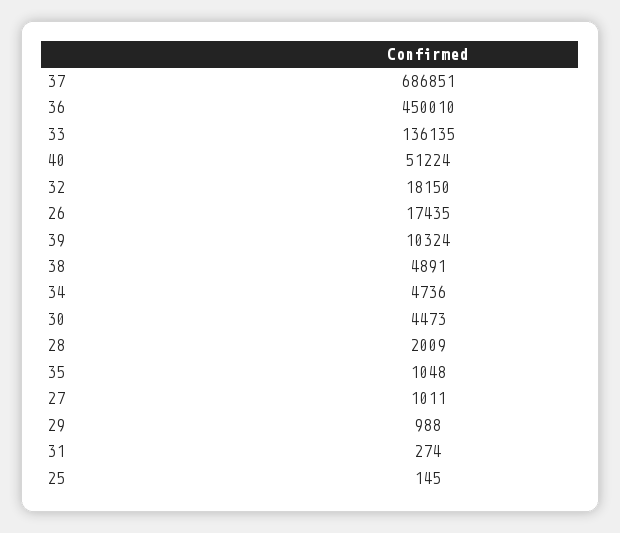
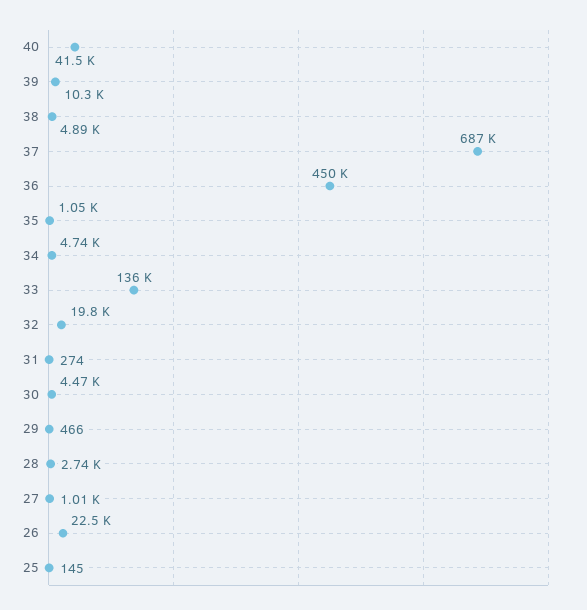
40: 51224 -> 41500
32: 18150 -> 19800
26: 17435 -> 22500
28: 2009 -> 2740
29: 988 -> 466

